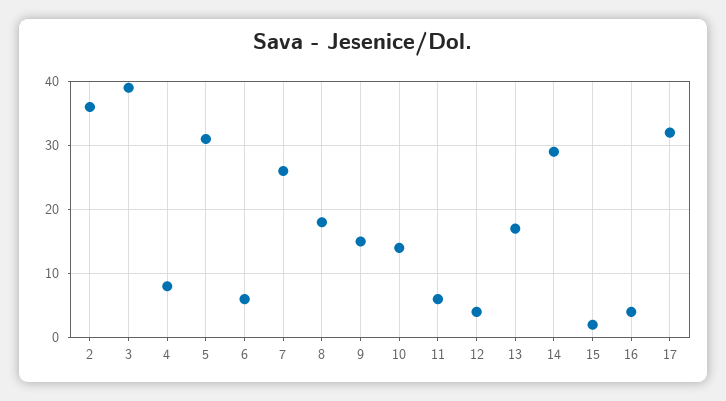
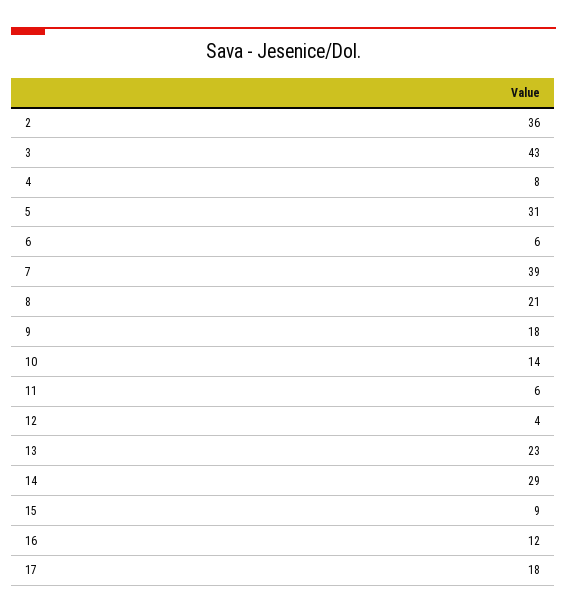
3: 39 -> 43
7: 26 -> 39
8: 18 -> 21
9: 15 -> 18
13: 17 -> 23
15: 2 -> 9
16: 4 -> 12
17: 32 -> 18

